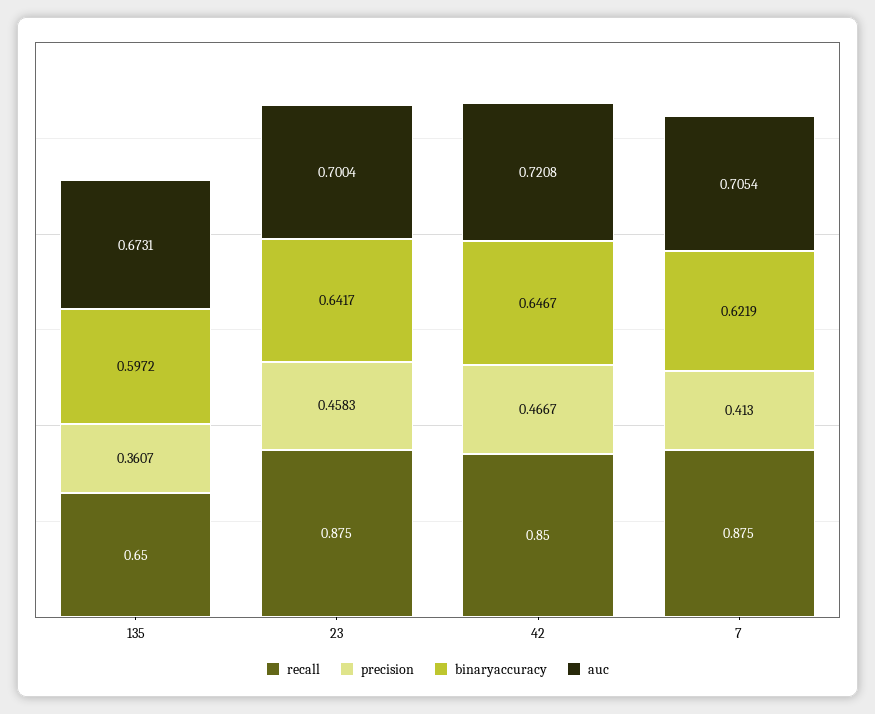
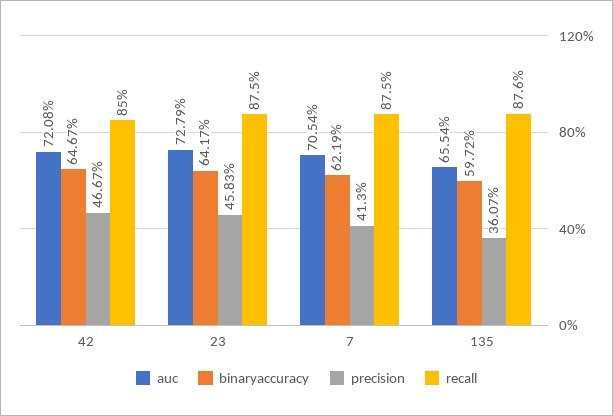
recall, 135: 0.65 -> 0.876
auc, 135: 0.6731 -> 0.6554
auc, 23: 0.7004 -> 0.7279

